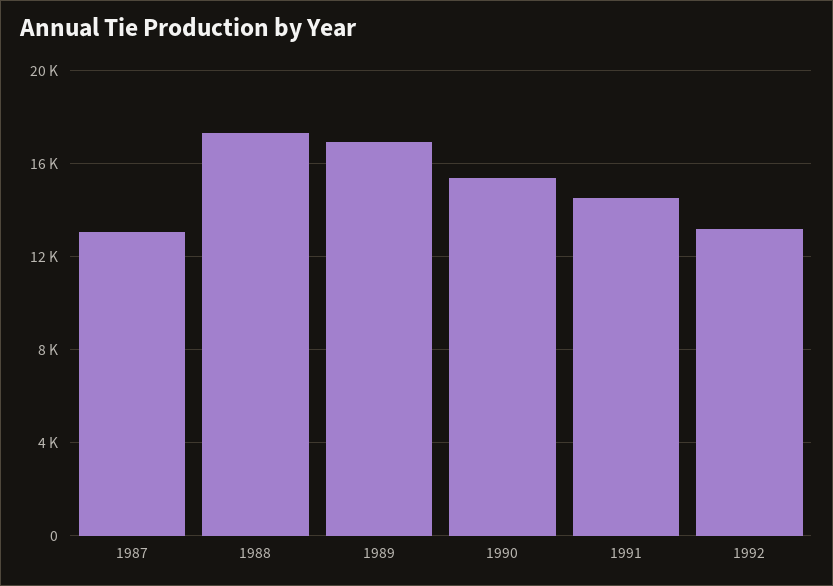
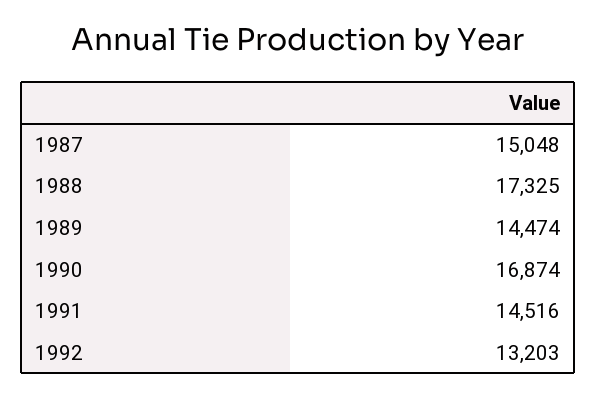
1987: 13000 -> 15048
1989: 17000 -> 14474
1990: 15500 -> 16874

